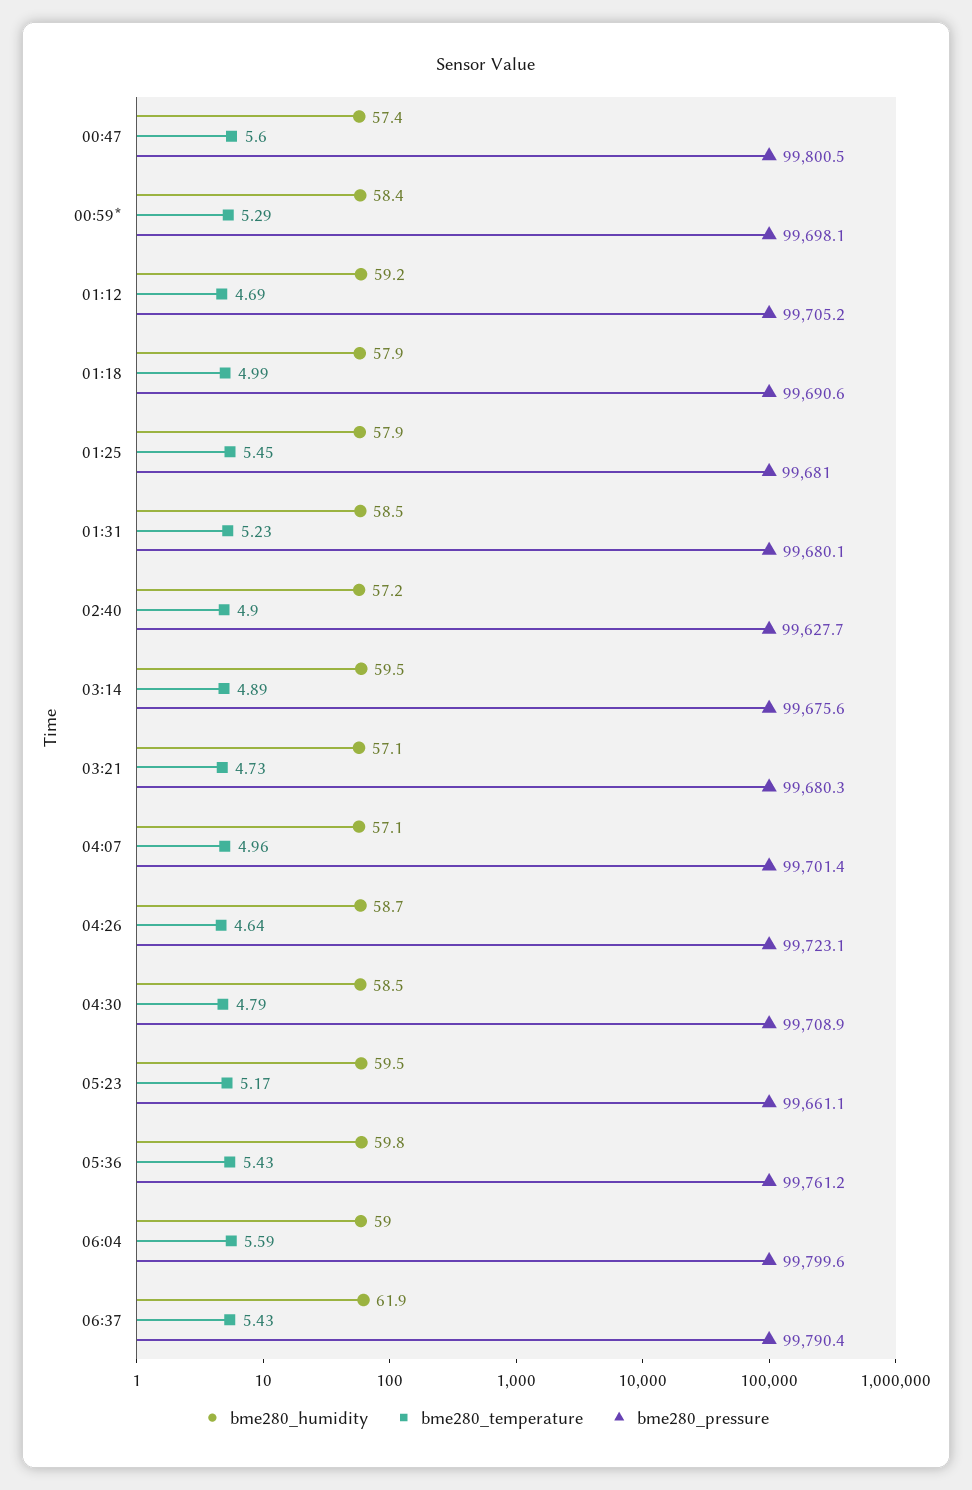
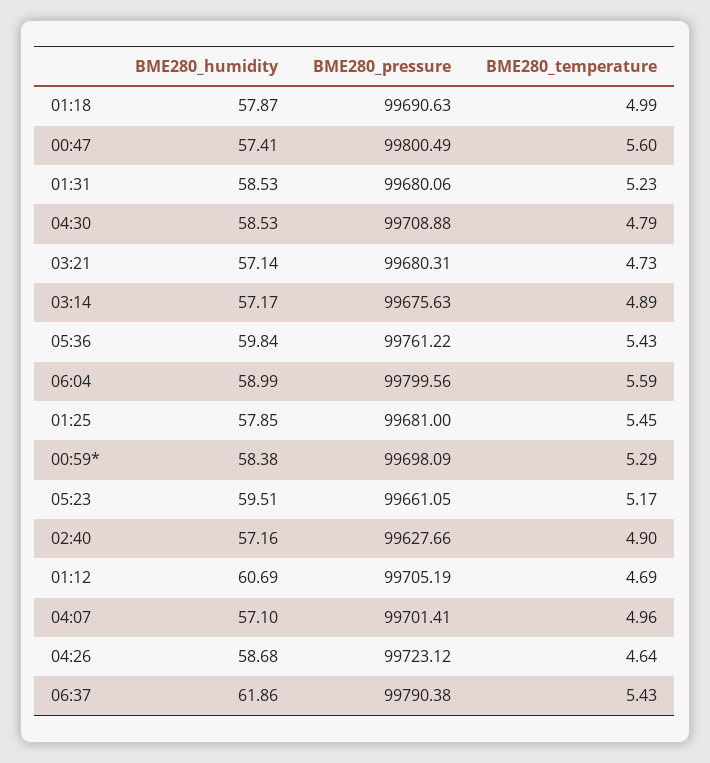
bme280_humidity, 01:12: 59.2 -> 60.69
bme280_humidity, 03:14: 59.5 -> 57.17

